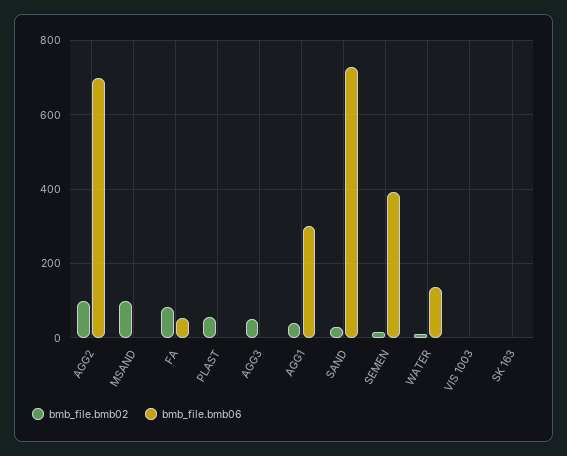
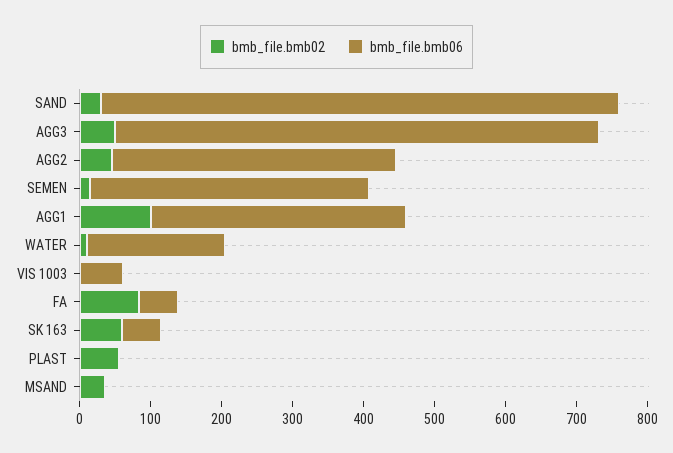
bmb_file.bmb02, AGG2: 100 -> 40
bmb_file.bmb06, AGG2: 700 -> 400
bmb_file.bmb02, MSAND: 100 -> 40
bmb_file.bmb06, AGG3: 0 -> 680
bmb_file.bmb02, AGG1: 40 -> 100
bmb_file.bmb06, AGG1: 300 -> 360
bmb_file.bmb06, WATER: 140 -> 200
bmb_file.bmb06, VIS 1003: 0 -> 60
bmb_file.bmb02, SK 163: 0 -> 60
bmb_file.bmb06, SK 163: 0 -> 60

